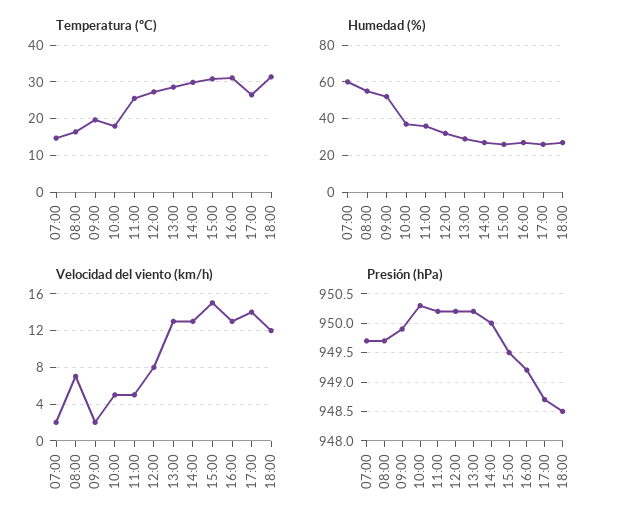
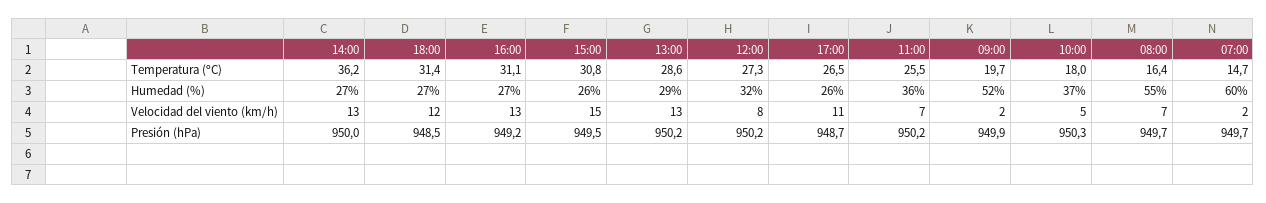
Temperatura (ºC), 14:00: 30 -> 36.2
Velocidad del viento (km/h), 11:00: 5 -> 7
Velocidad del viento (km/h), 17:00: 14 -> 11

